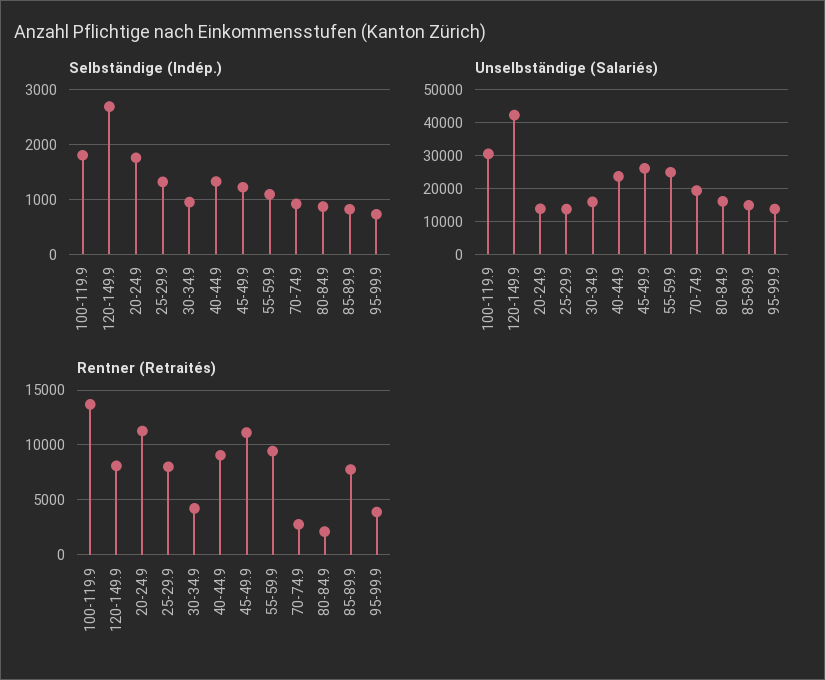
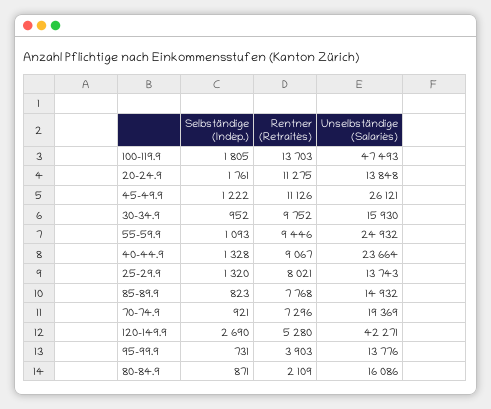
Unselbständige (Salariés), 100-119.9: 30000 -> 47493
Rentner (Retraités), 120-149.9: 8000 -> 5280
Rentner (Retraités), 30-34.9: 4000 -> 9752
Rentner (Retraités), 70-74.9: 3000 -> 7296

